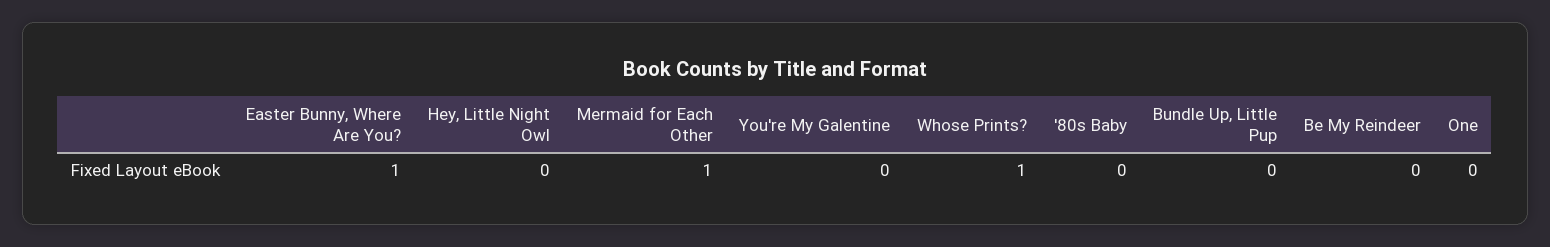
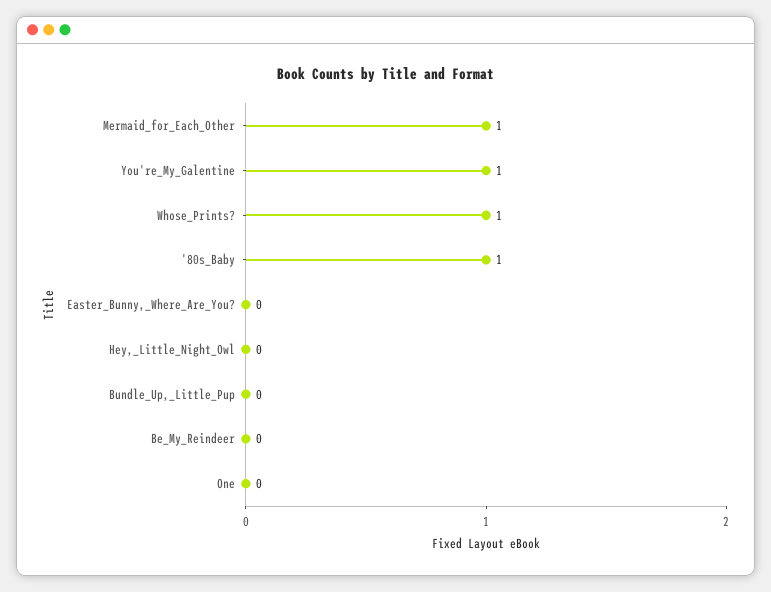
Easter Bunny, Where Are You?: 1 -> 0
You're My Galentine: 0 -> 1
'80s Baby: 0 -> 1

